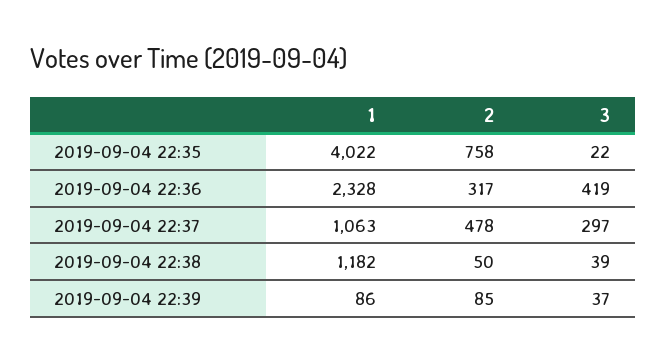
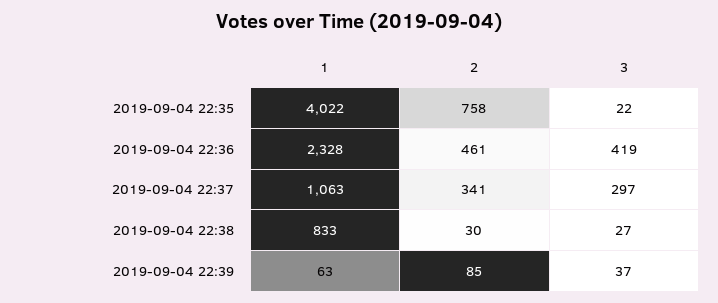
2, 2019-09-04 22:36: 317 -> 461
2, 2019-09-04 22:37: 478 -> 341
1, 2019-09-04 22:38: 1182 -> 833
2, 2019-09-04 22:38: 50 -> 30
3, 2019-09-04 22:38: 39 -> 27
1, 2019-09-04 22:39: 86 -> 63

